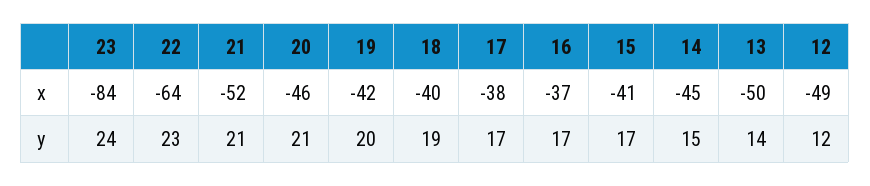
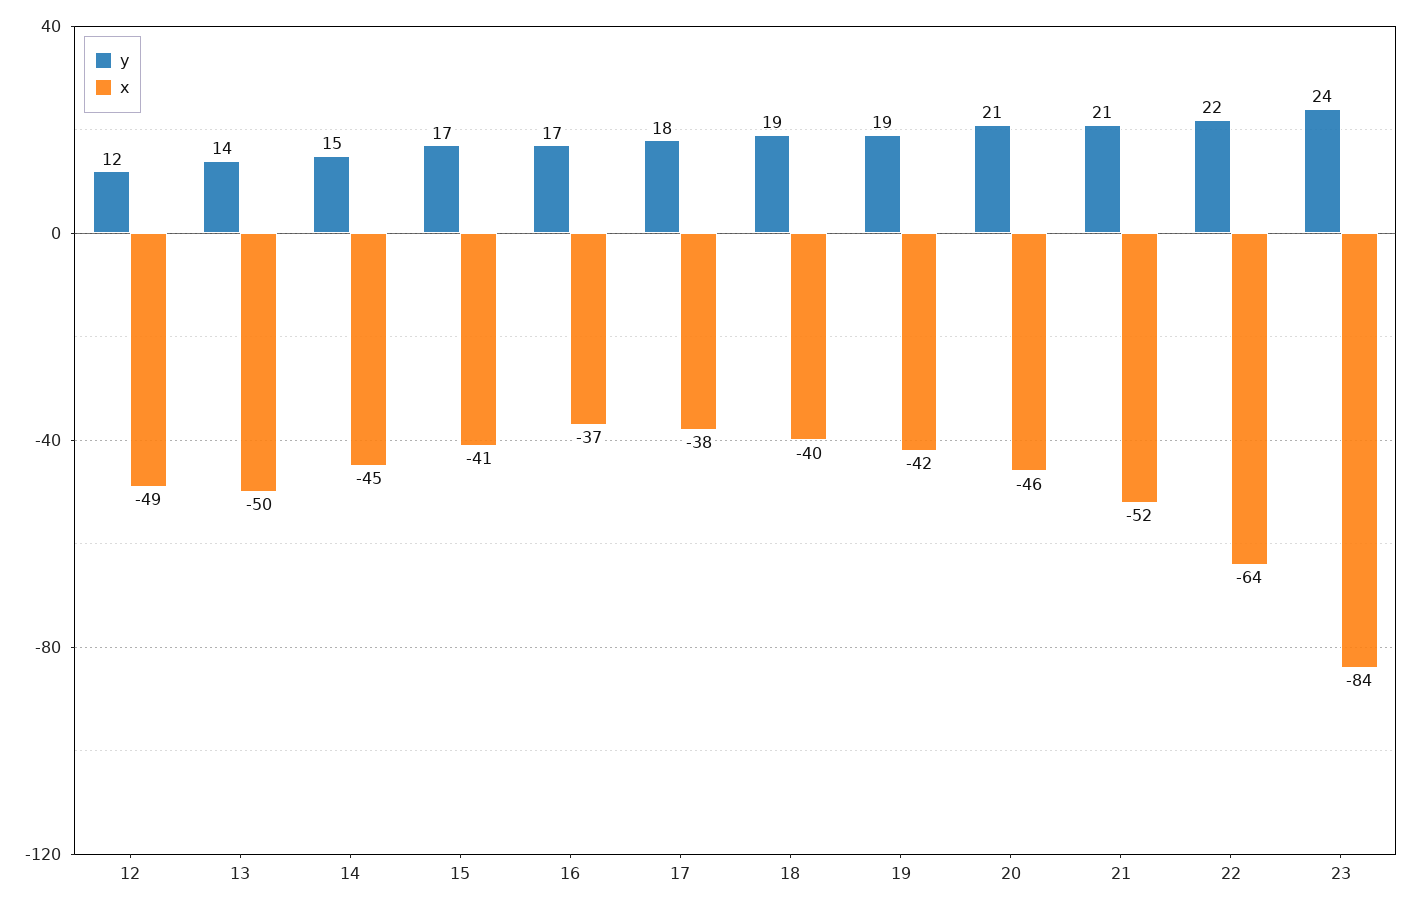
y, 22: 23 -> 22
y, 19: 20 -> 19
y, 17: 17 -> 18

